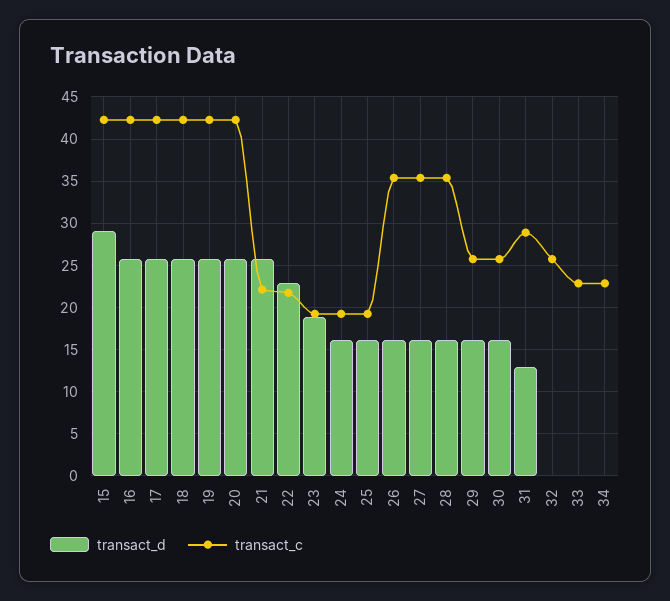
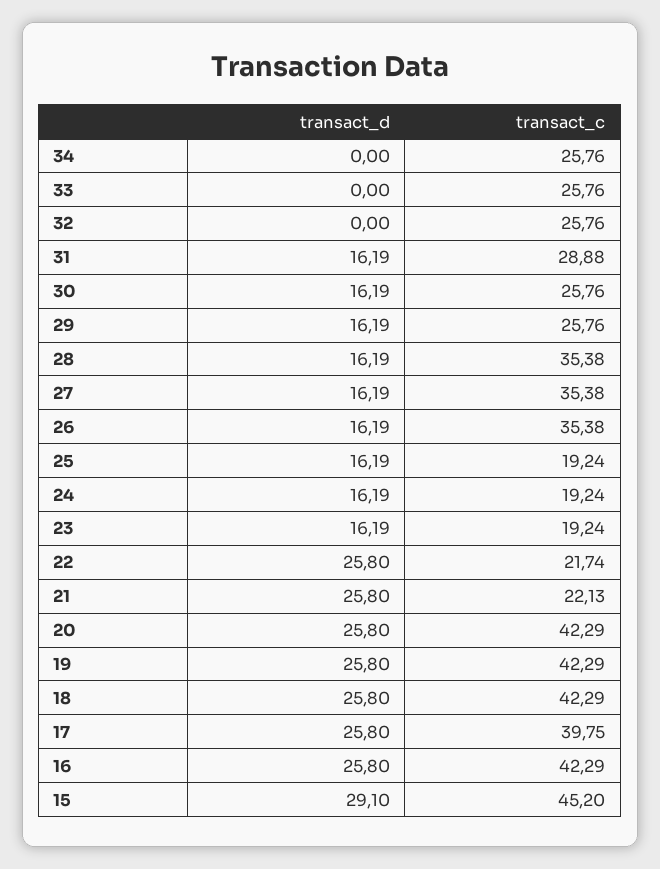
transact_c, 15: 42 -> 45.2
transact_c, 17: 42 -> 39.75
transact_d, 22: 23 -> 25.8
transact_d, 23: 19 -> 16.19
transact_d, 31: 13 -> 16.19
transact_c, 33: 23 -> 25.76
transact_c, 34: 23 -> 25.76

